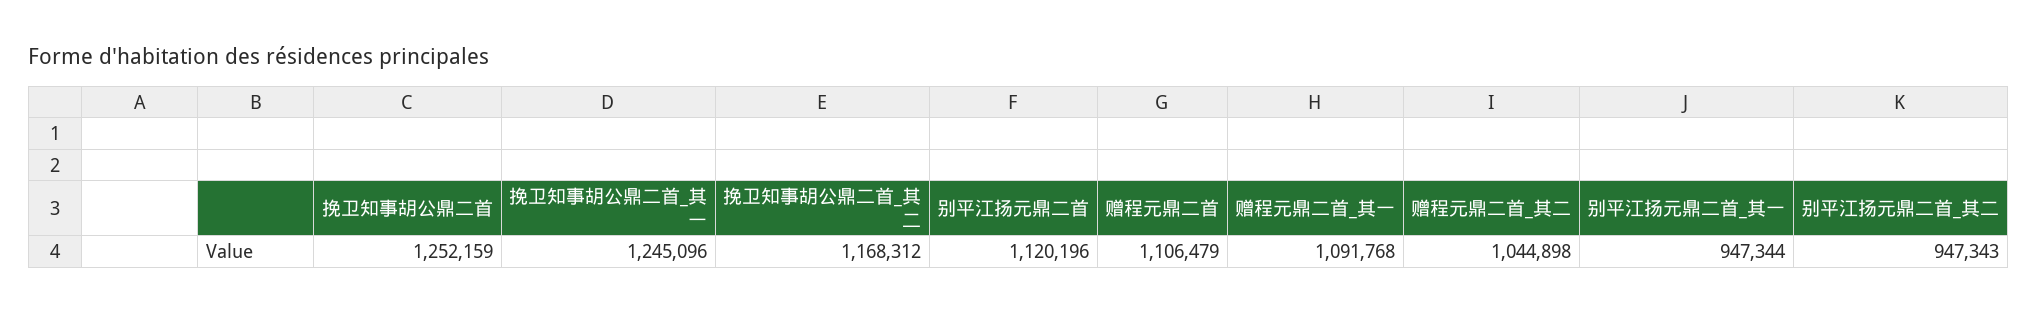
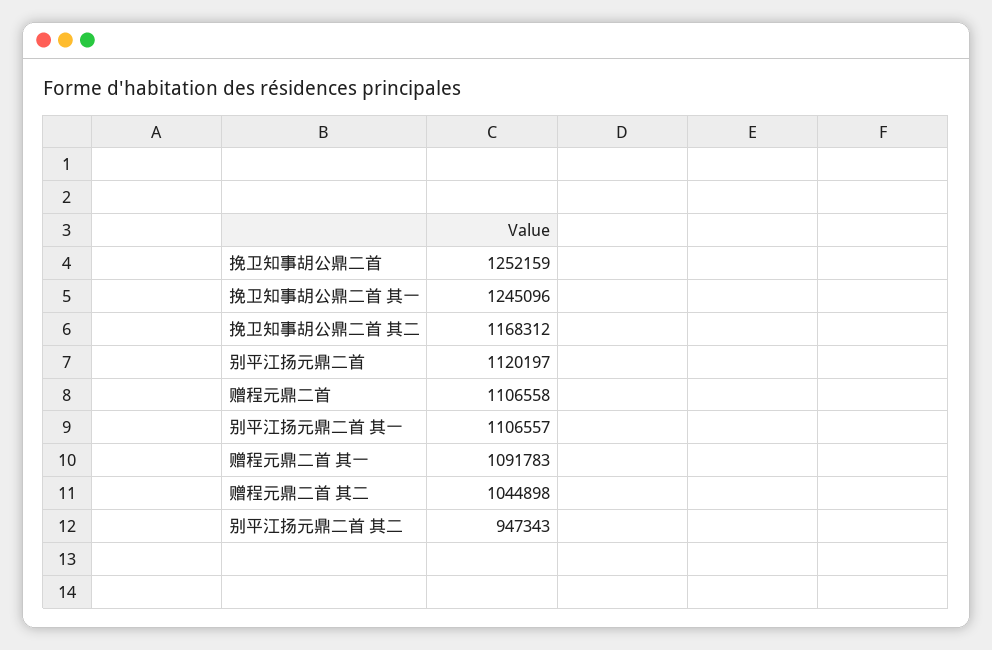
别平江扬元鼎二首: 1120196 -> 1120197
赠程元鼎二首: 1106479 -> 1106558
赠程元鼎二首_其一: 1091768 -> 1091783
别平江扬元鼎二首_其一: 947344 -> 1106557

